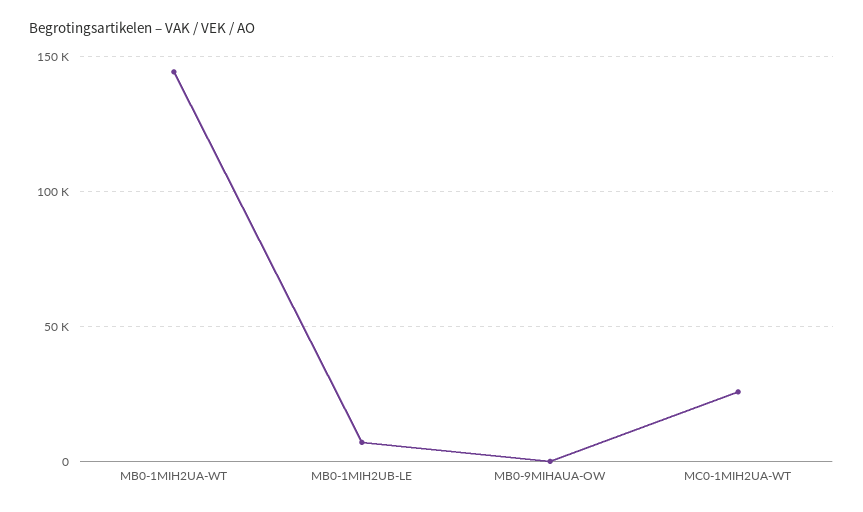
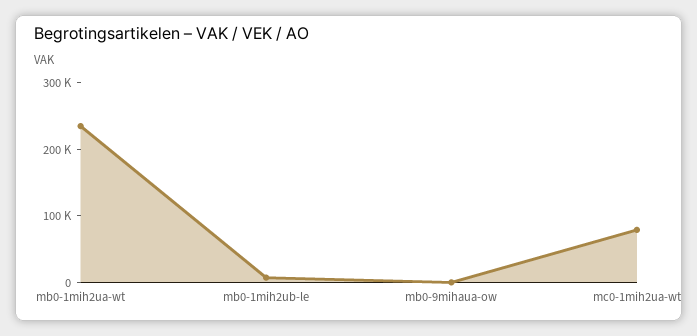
MB0-1MIH2UA-WT: 145000 -> 240000
MC0-1MIH2UA-WT: 25000 -> 80000

